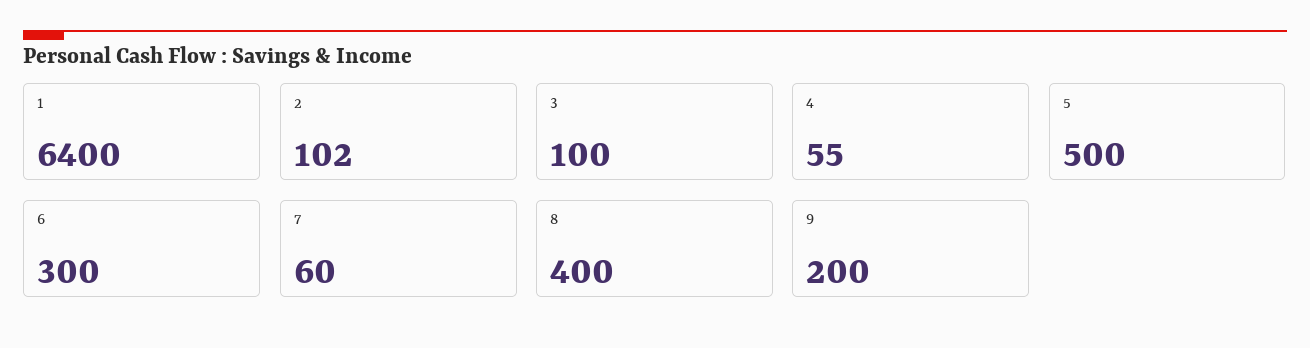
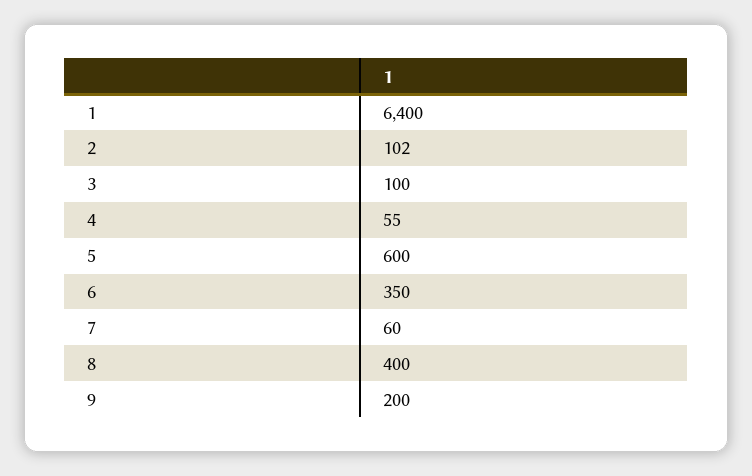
5: 500 -> 600
6: 300 -> 350

